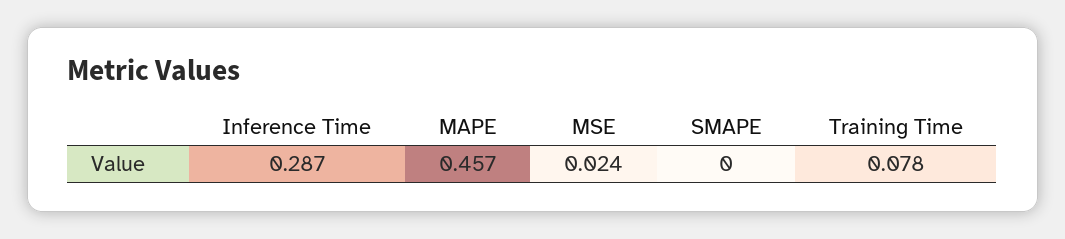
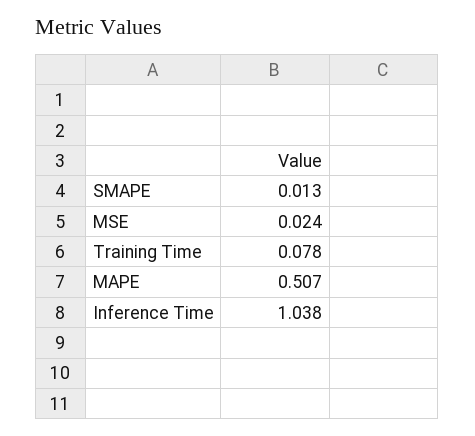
Inference Time: 0.287 -> 1.038
MAPE: 0.457 -> 0.507
SMAPE: 0 -> 0.013

